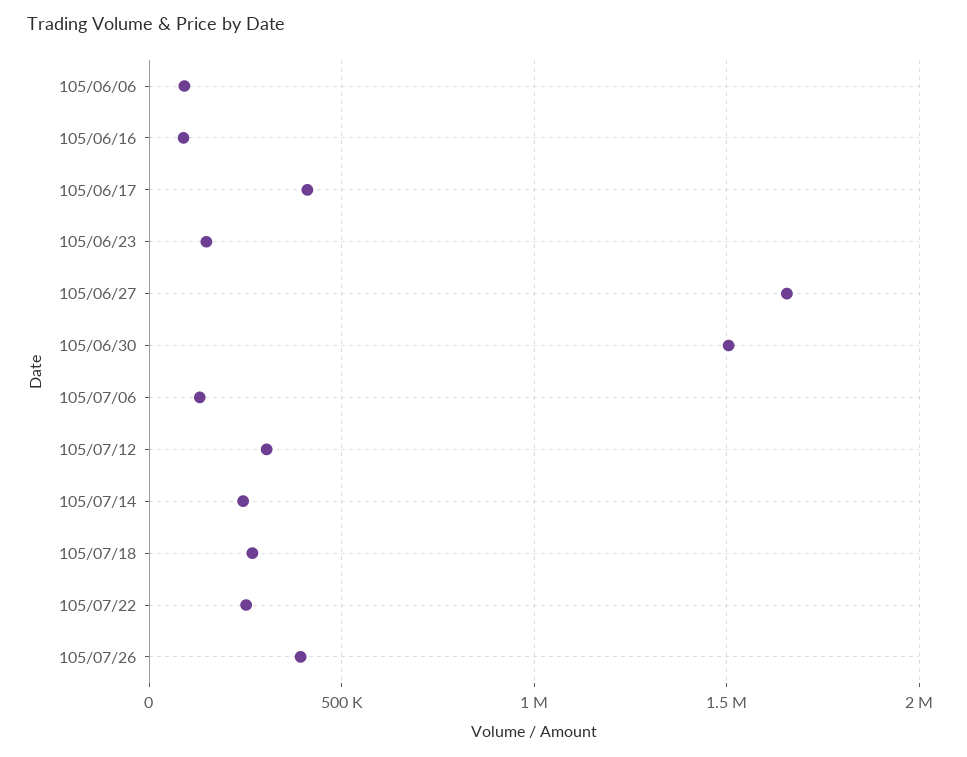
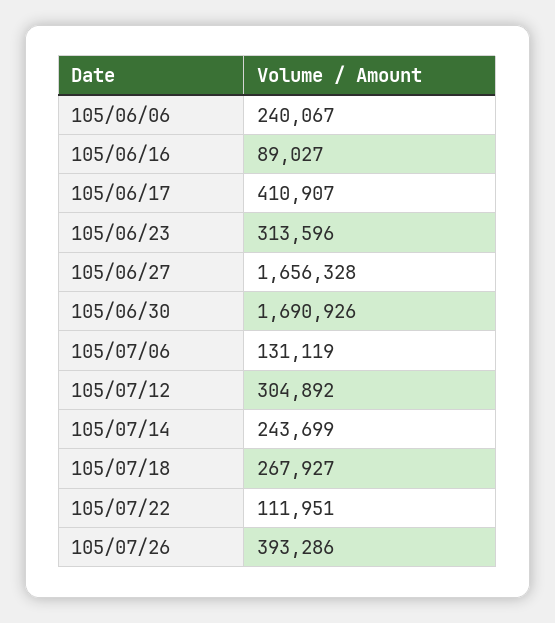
105/06/06: 100000 -> 240067
105/06/23: 150000 -> 313596
105/06/30: 1500000 -> 1690926
105/07/22: 250000 -> 111951

